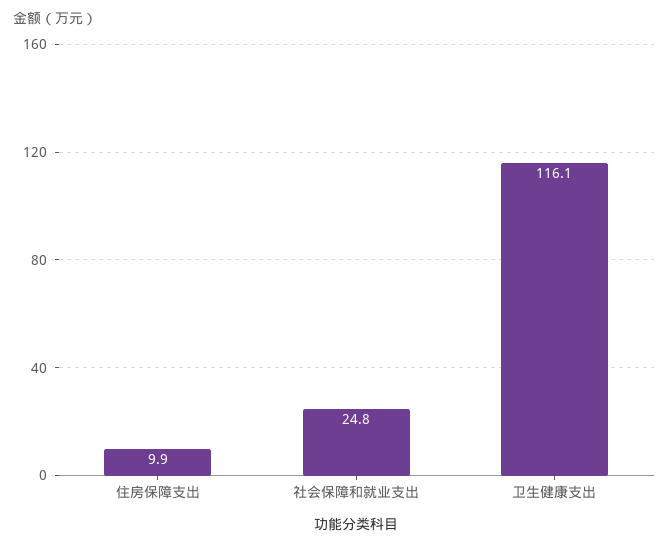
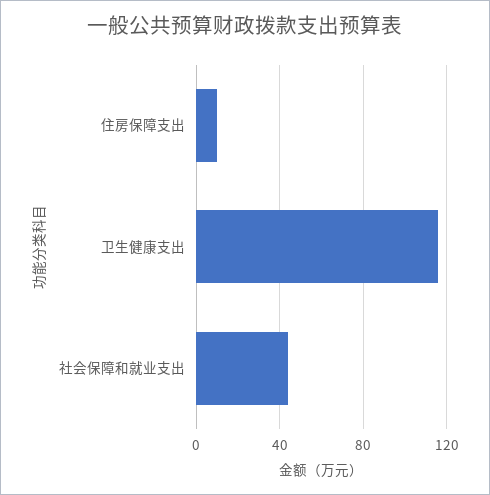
社会保障和就业支出: 24.8 -> 45

